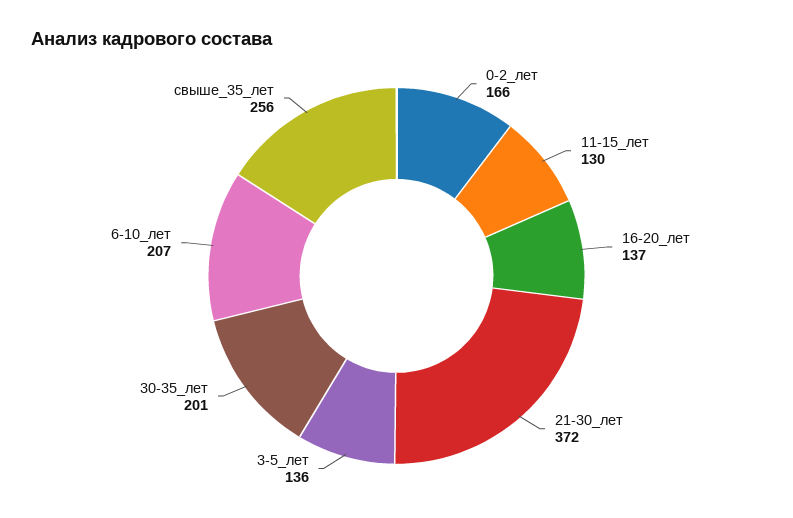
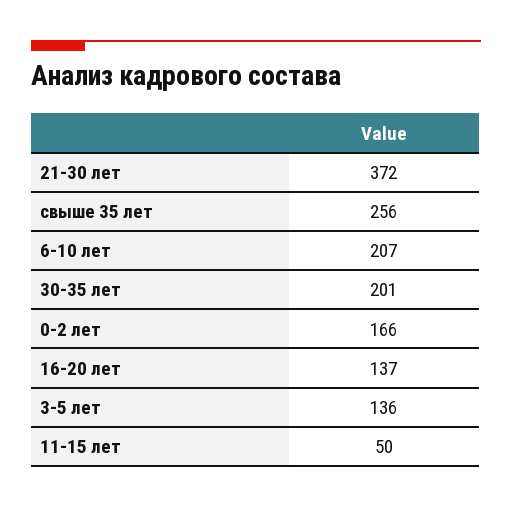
11-15_лет: 130 -> 50

